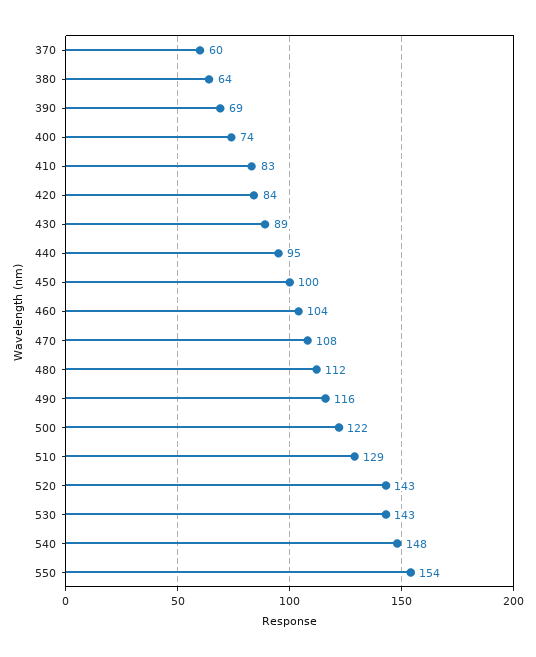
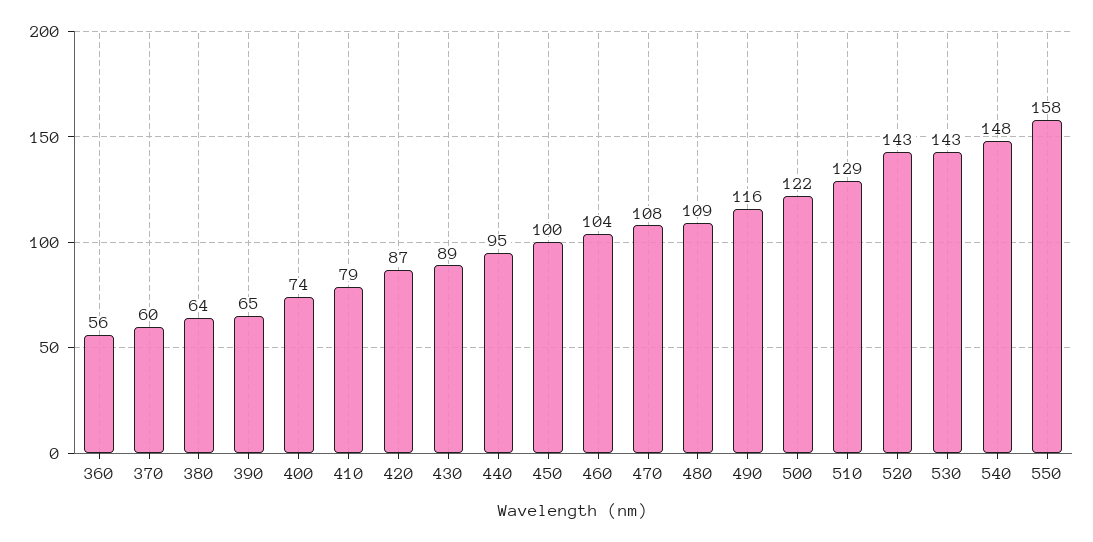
390: 69 -> 65
410: 83 -> 79
420: 84 -> 87
480: 112 -> 109
550: 154 -> 158
360: none -> 56

